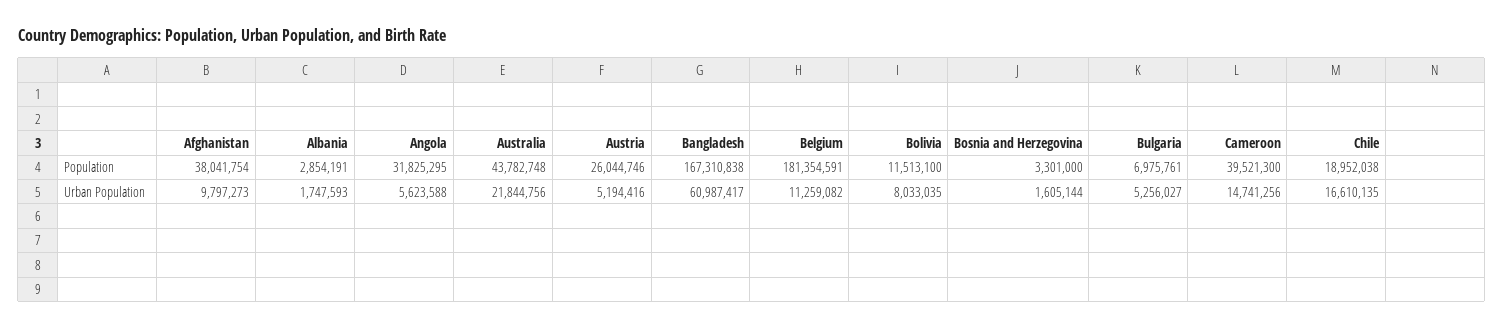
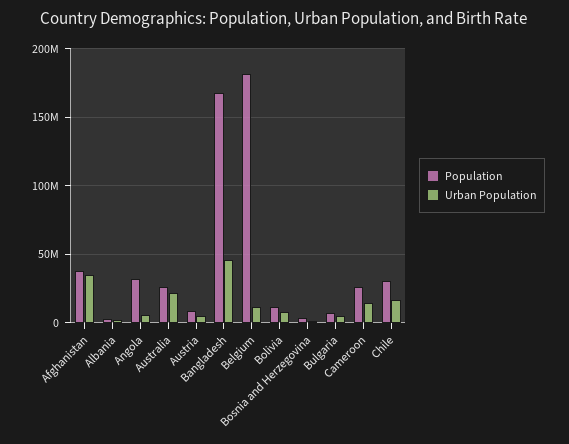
Population, Australia: 43782748 -> 25000000
Population, Austria: 26044746 -> 10000000
Population, Cameroon: 39521300 -> 25000000
Population, Chile: 18952038 -> 30000000
Urban Population, Afghanistan: 9797273 -> 35000000
Urban Population, Bangladesh: 60987417 -> 45000000

